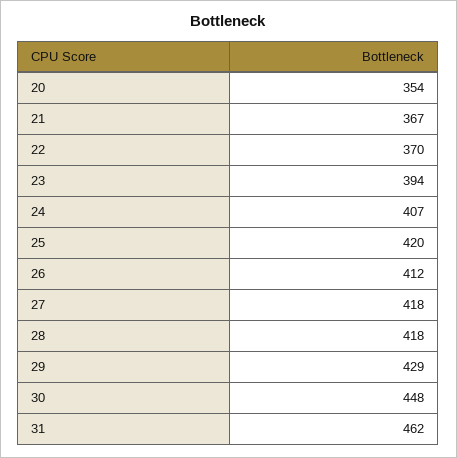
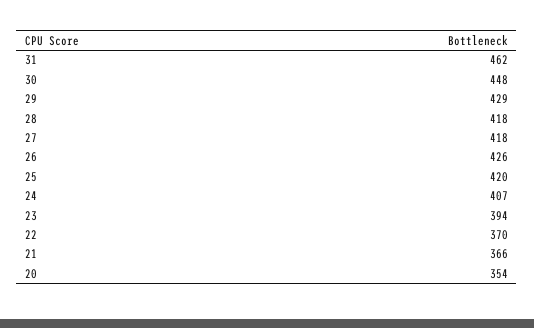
21: 367 -> 366
26: 412 -> 426

